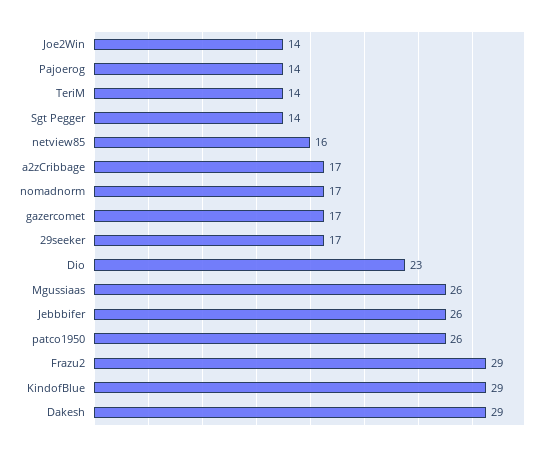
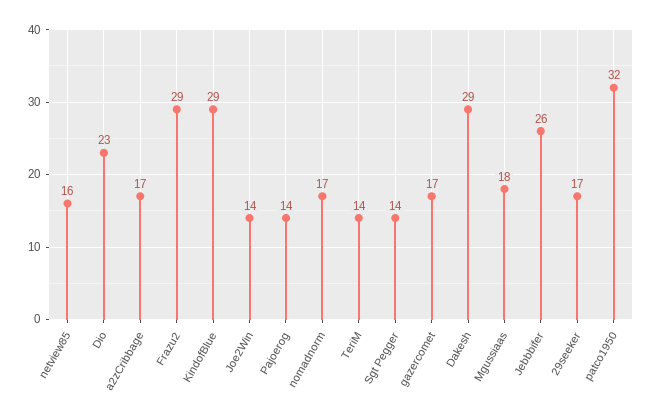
Mgussiaas: 26 -> 18
patco1950: 26 -> 32

